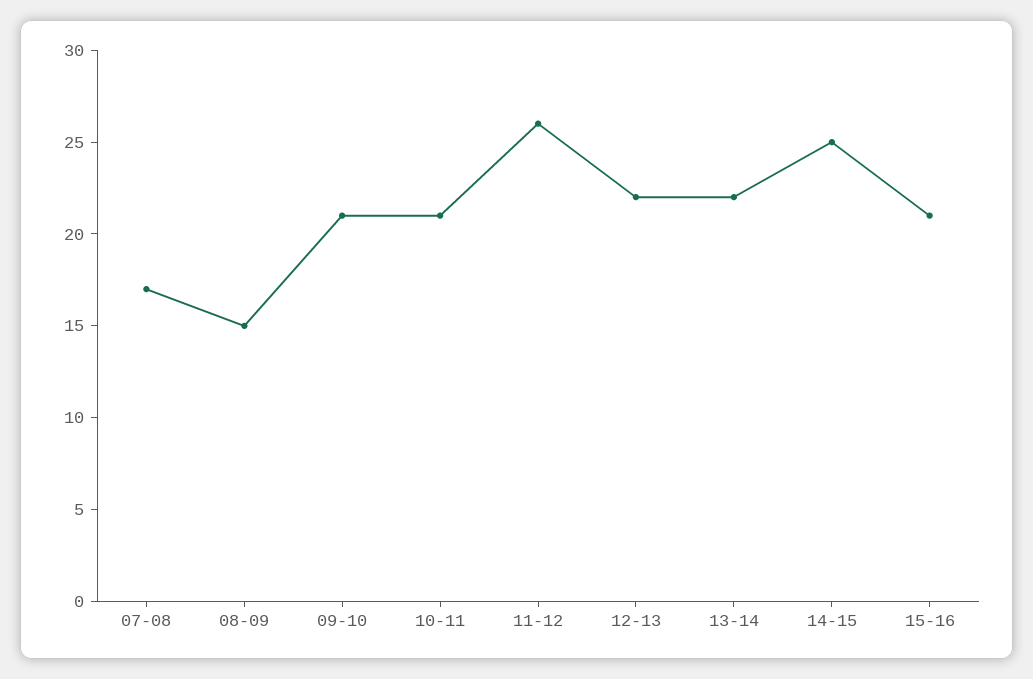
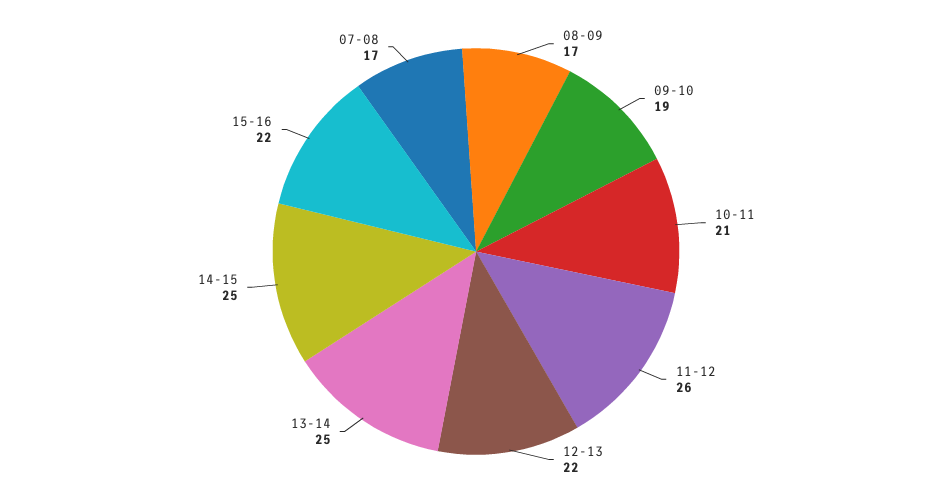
08-09: 15 -> 17
09-10: 21 -> 19
13-14: 22 -> 25
15-16: 21 -> 22

